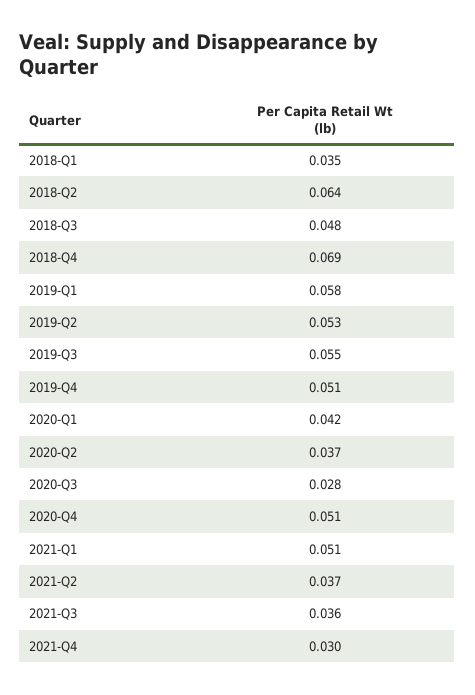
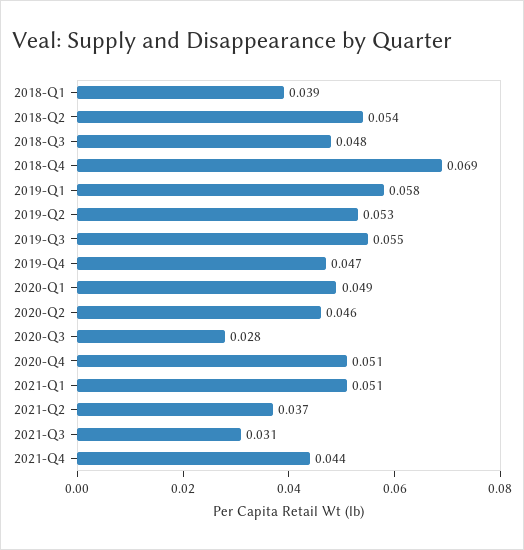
2018-Q1: 0.035 -> 0.039
2018-Q2: 0.064 -> 0.054
2019-Q4: 0.051 -> 0.047
2020-Q1: 0.042 -> 0.049
2020-Q2: 0.037 -> 0.046
2021-Q3: 0.036 -> 0.031
2021-Q4: 0.03 -> 0.044

